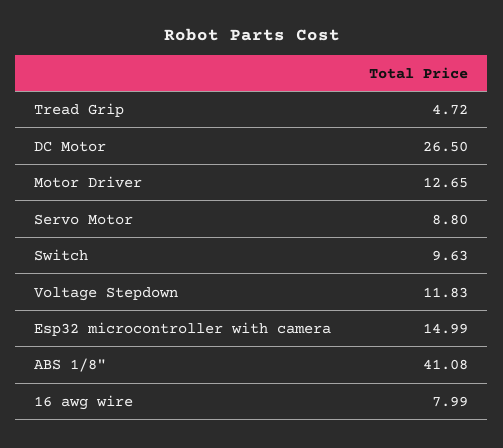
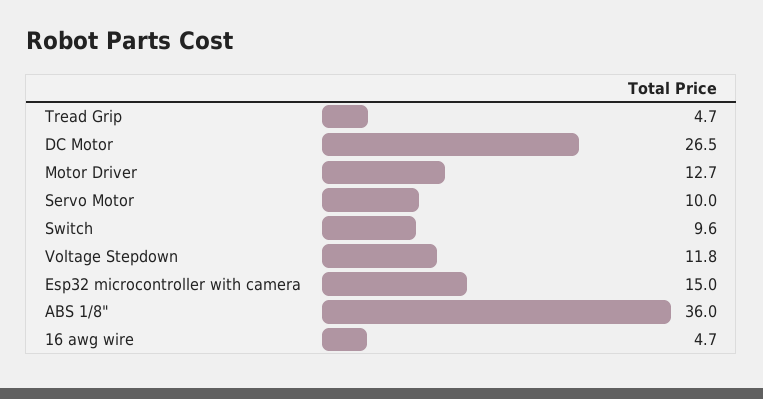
Servo Motor: 8.8 -> 10
ABS 1/8": 41.08 -> 36
16 awg wire: 7.99 -> 4.7

